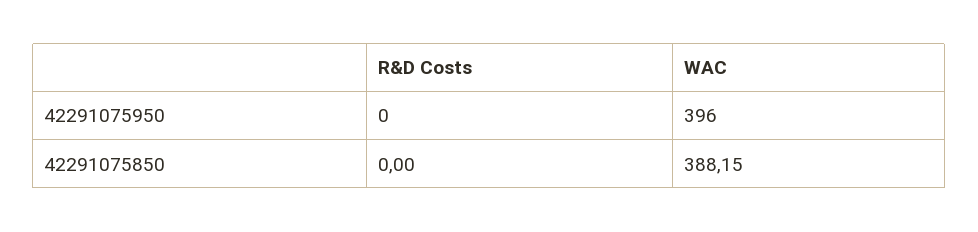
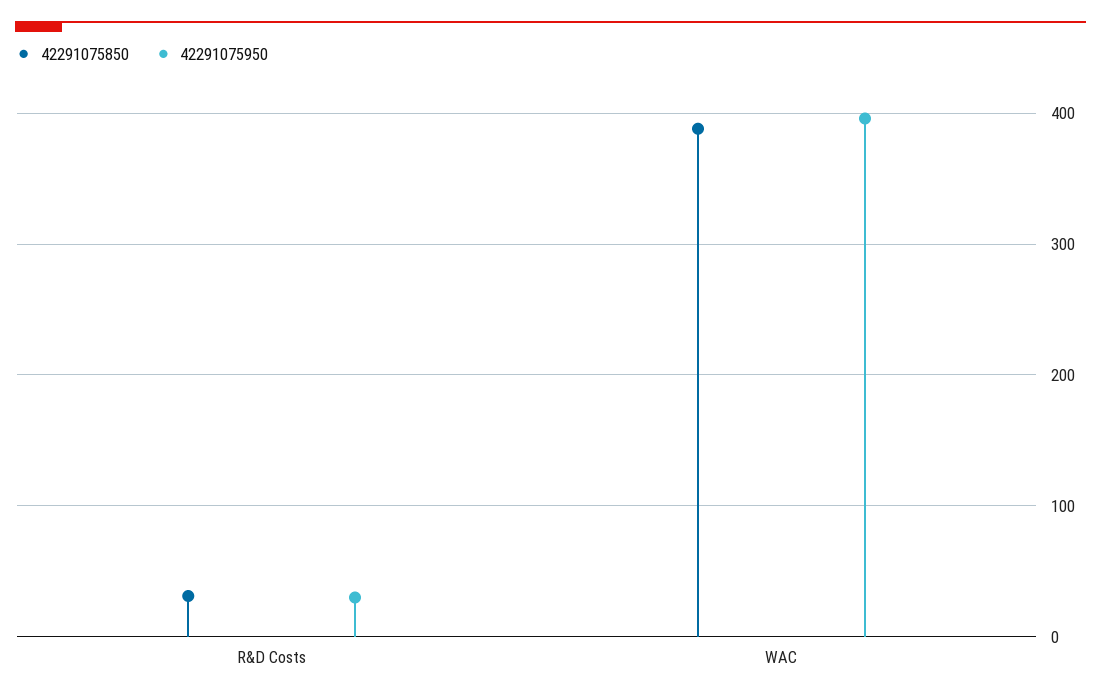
42291075950, R&D Costs: 0 -> 30
42291075850, R&D Costs: 0 -> 30

